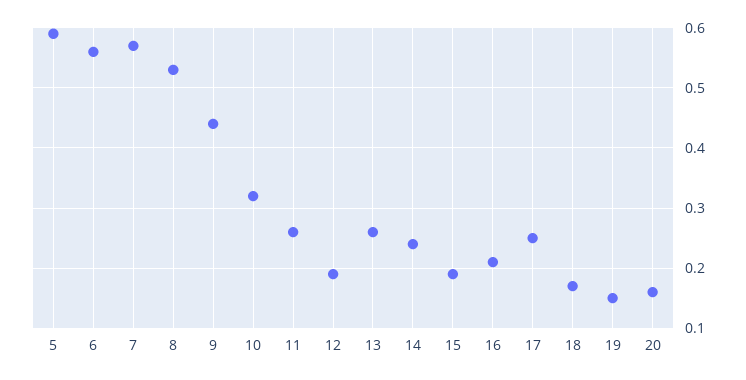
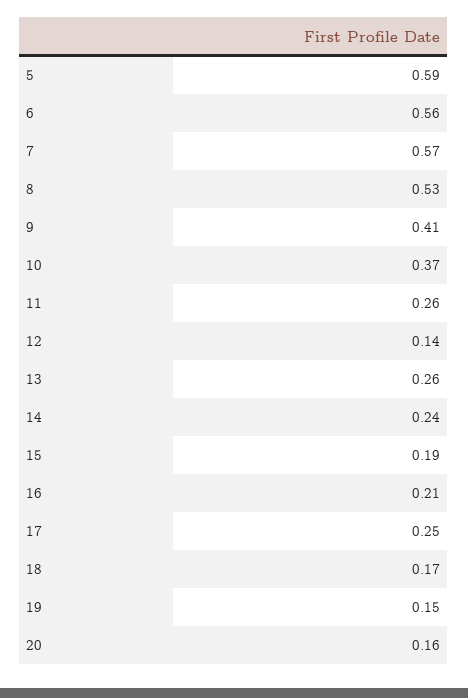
9: 0.44 -> 0.41
10: 0.32 -> 0.37
12: 0.19 -> 0.14

